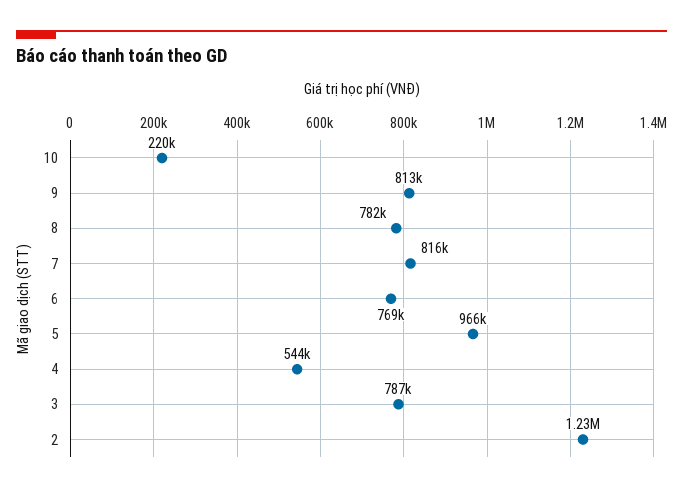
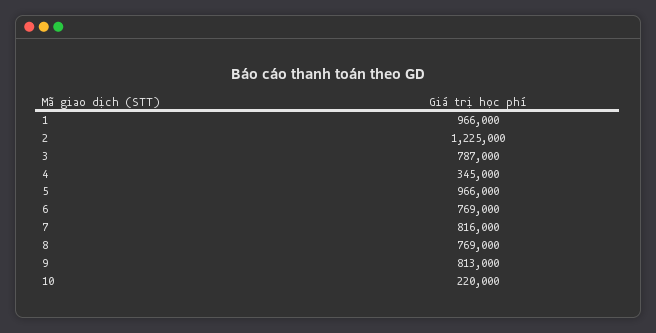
8: 782000 -> 769000
4: 544000 -> 345000
1: none -> 966000

